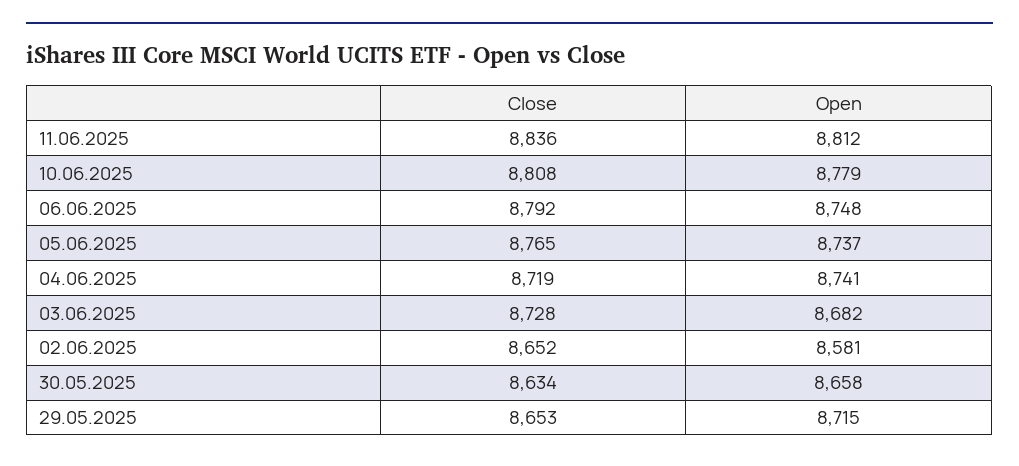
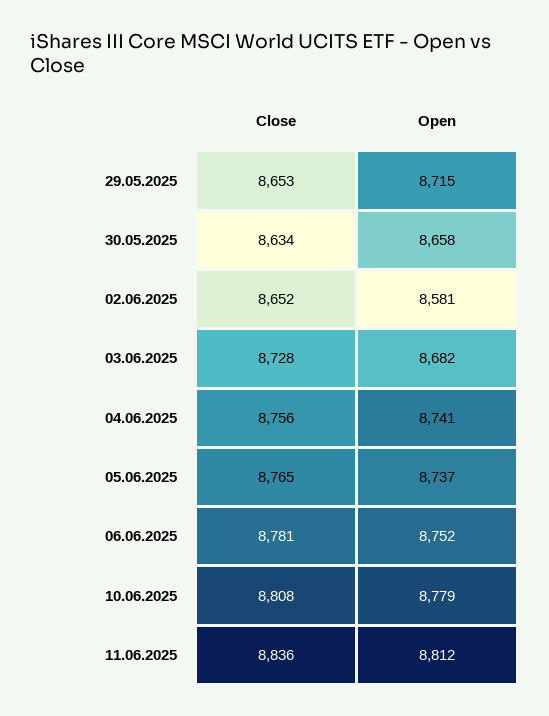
Close, 06.06.2025: 8792 -> 8781
Open, 06.06.2025: 8748 -> 8752
Close, 04.06.2025: 8719 -> 8756

